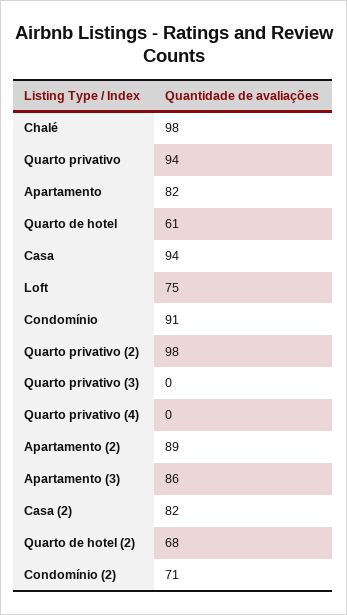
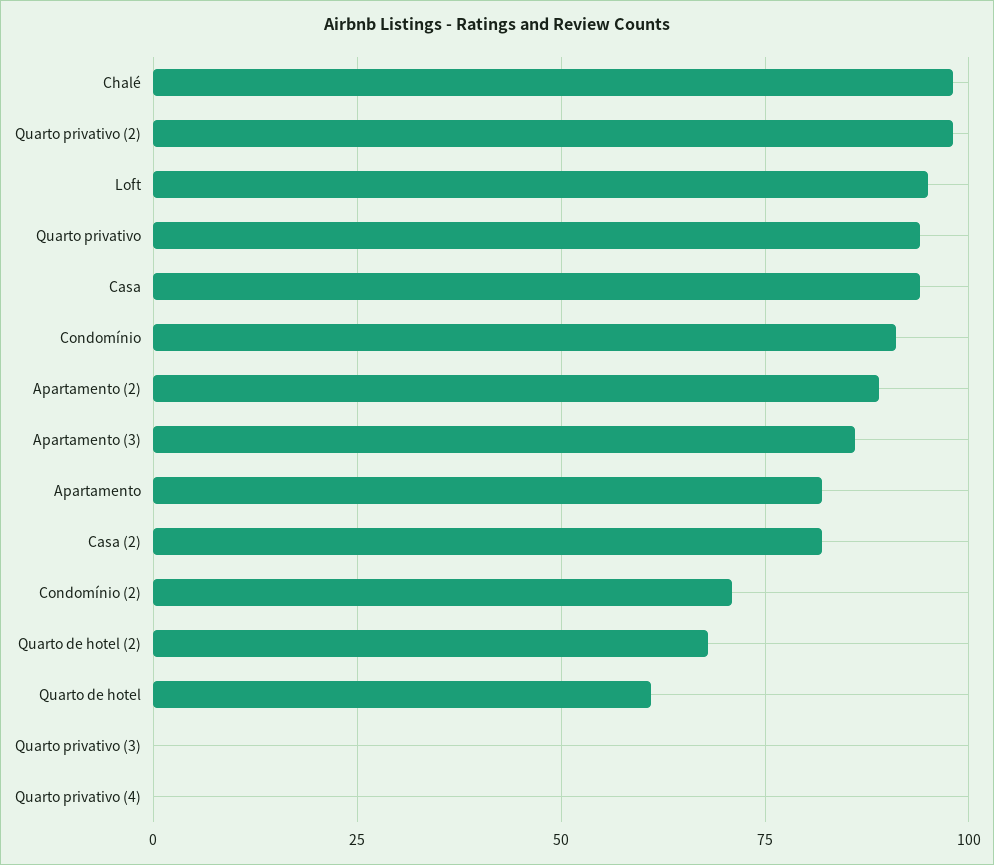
Loft: 75 -> 95

